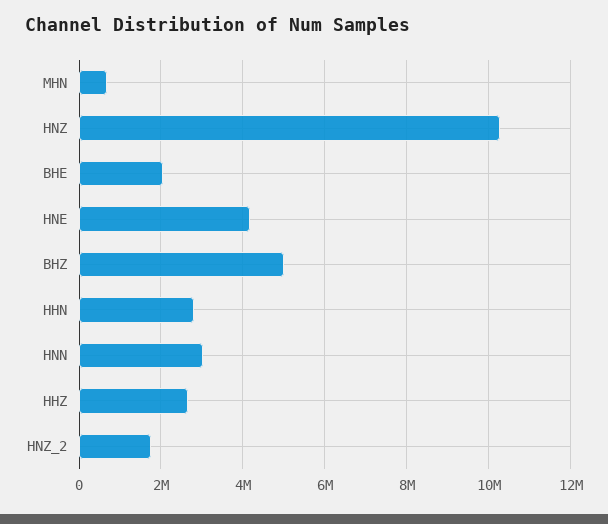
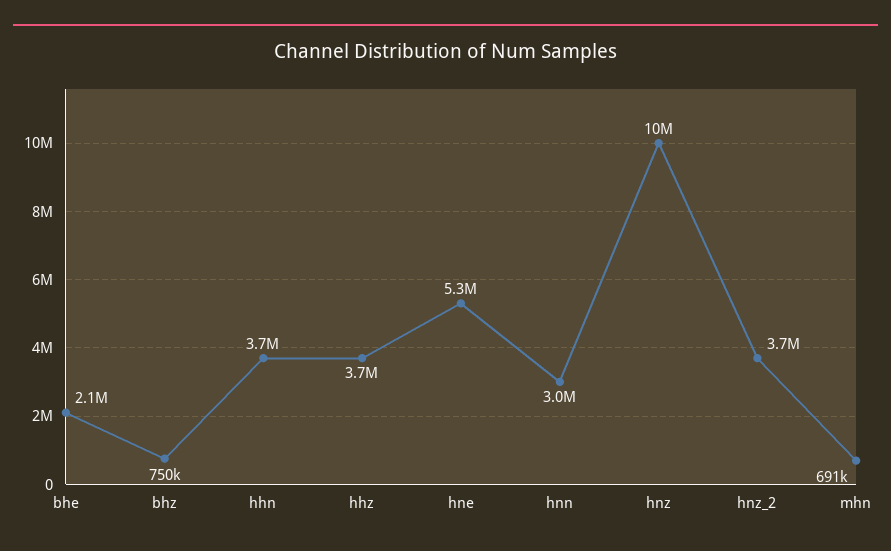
HNE: 4200000 -> 5300000
BHZ: 5000000 -> 750000
HHN: 2800000 -> 3700000
HHZ: 2600000 -> 3700000
HNZ_2: 1800000 -> 3700000

